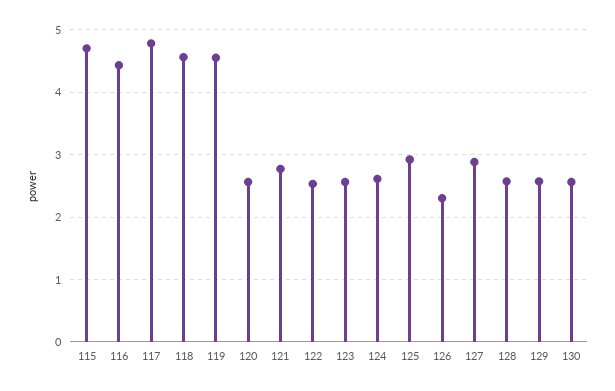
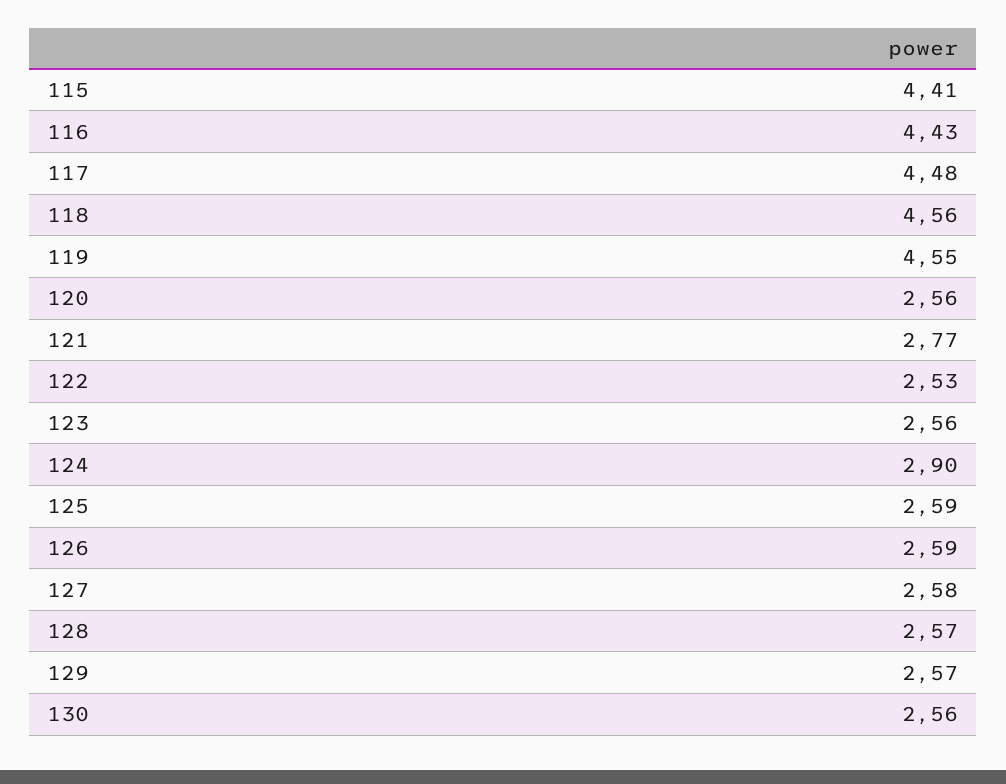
115: 4.7 -> 4.41
117: 4.8 -> 4.48
124: 2.6 -> 2.9
125: 2.9 -> 2.59
126: 2.3 -> 2.59
127: 2.9 -> 2.58

